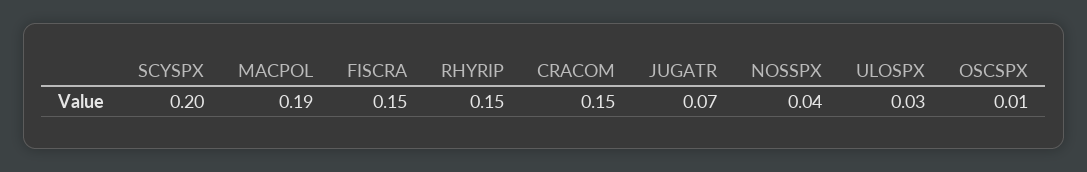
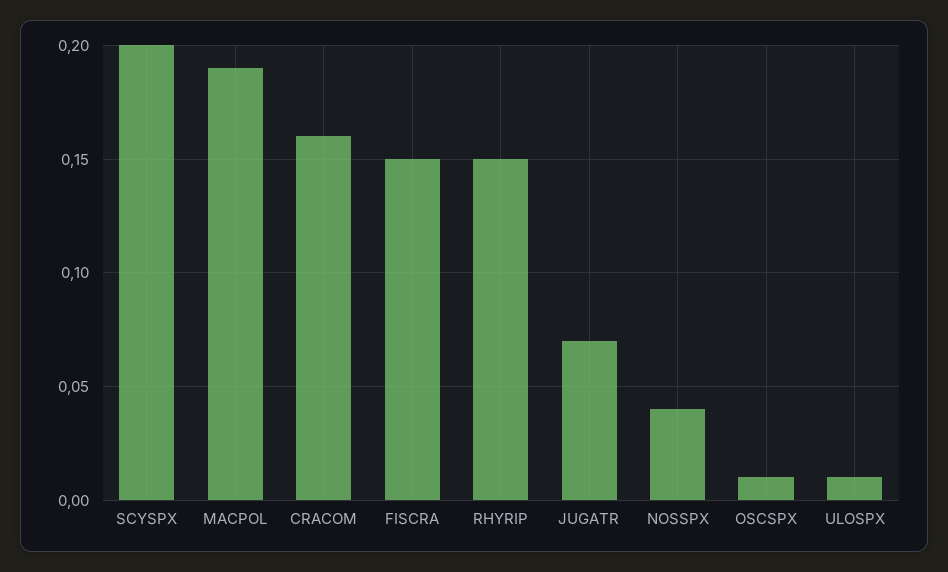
CRACOM: 0.15 -> 0.16
ULOSPX: 0.03 -> 0.01

